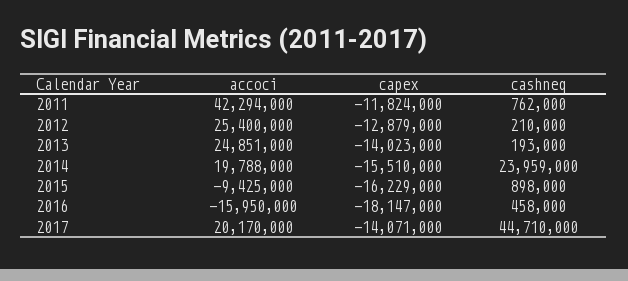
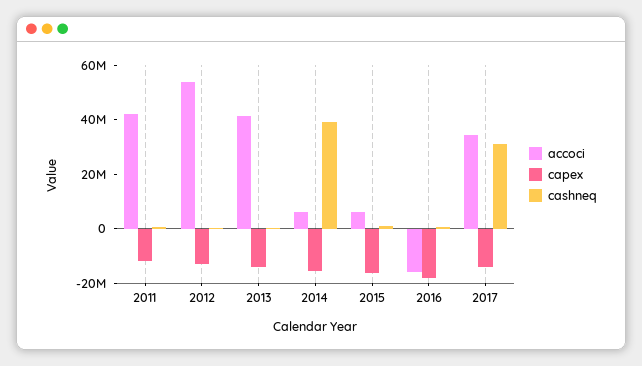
accoci, 2012: 25400000 -> 55000000
accoci, 2013: 24851000 -> 40000000
accoci, 2014: 19788000 -> 5000000
cashneq, 2014: 23959000 -> 40000000
accoci, 2015: -9425000 -> 5000000
accoci, 2017: 20170000 -> 35000000
cashneq, 2017: 44710000 -> 30000000

